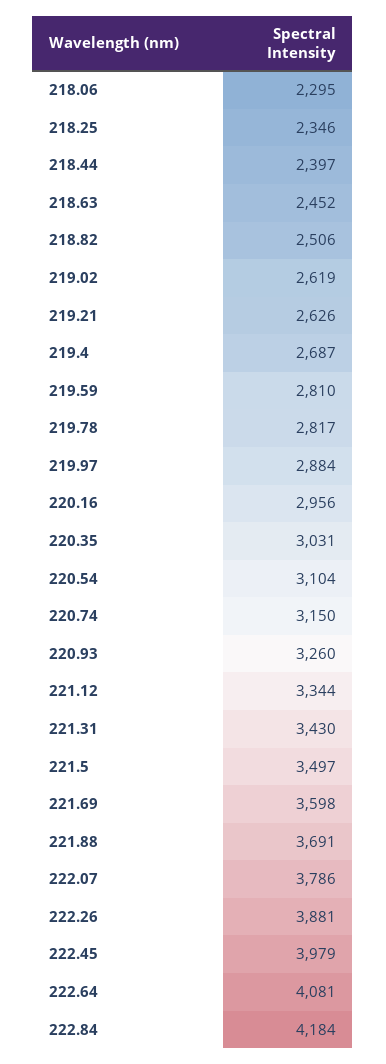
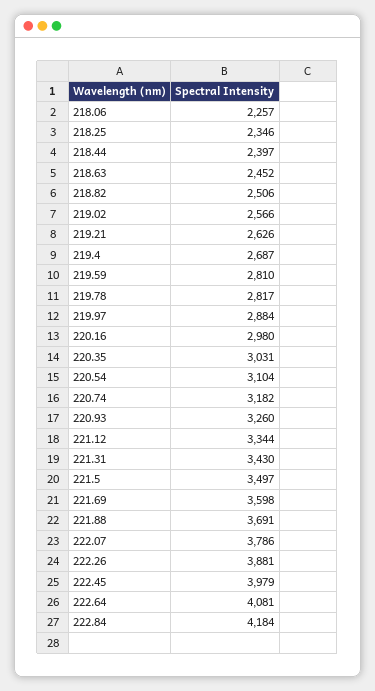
218.06: 2295 -> 2257
219.02: 2619 -> 2566
220.16: 2956 -> 2980
220.74: 3150 -> 3182

